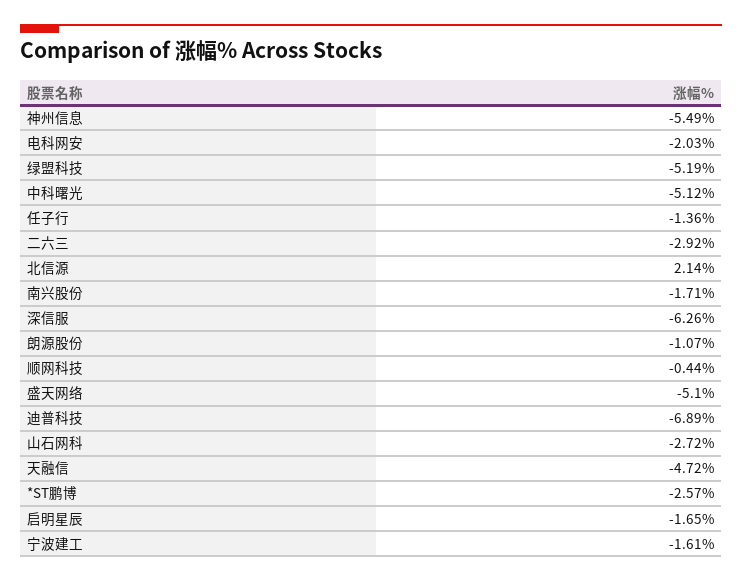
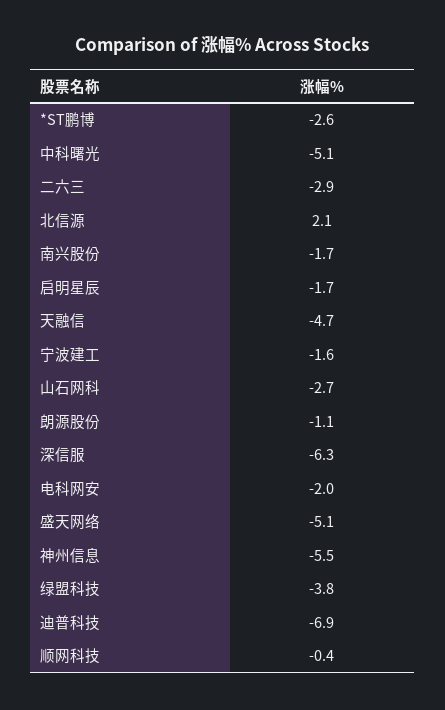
绿盟科技: -5.19 -> -3.8
任子行: -1.36 -> none

